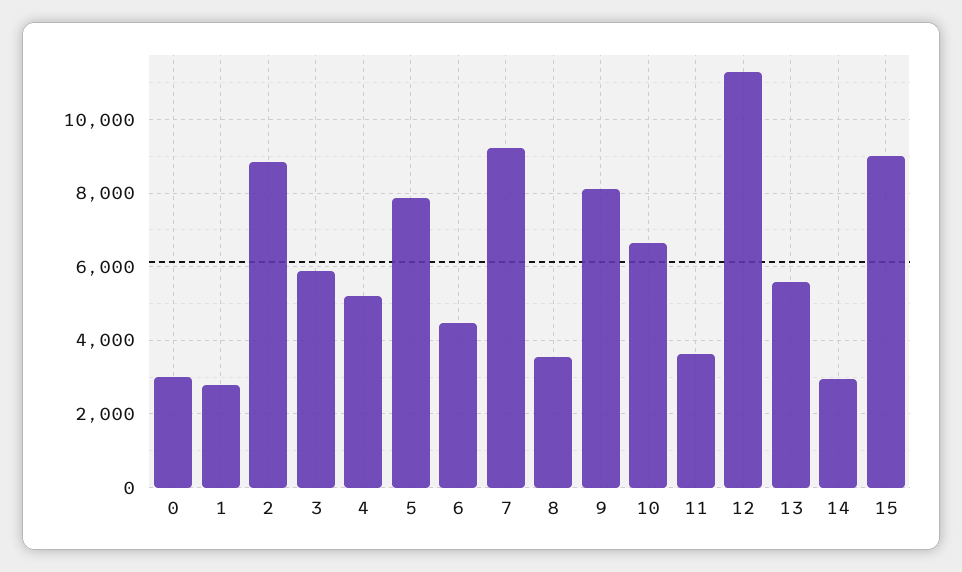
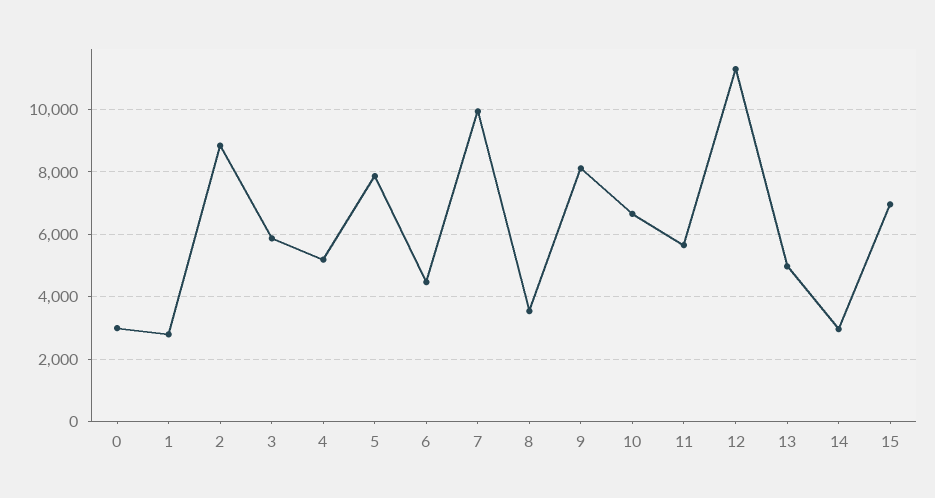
7: 9200 -> 10000
11: 3600 -> 5600
13: 5600 -> 5000
15: 9000 -> 7000

